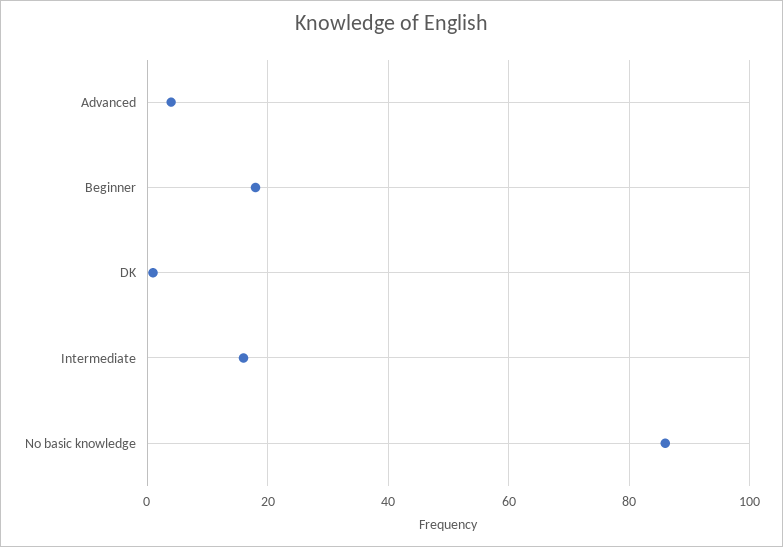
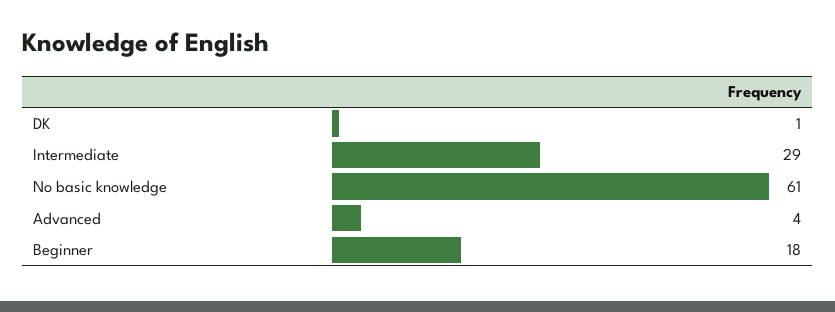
Intermediate: 15 -> 29
No basic knowledge: 85 -> 61

